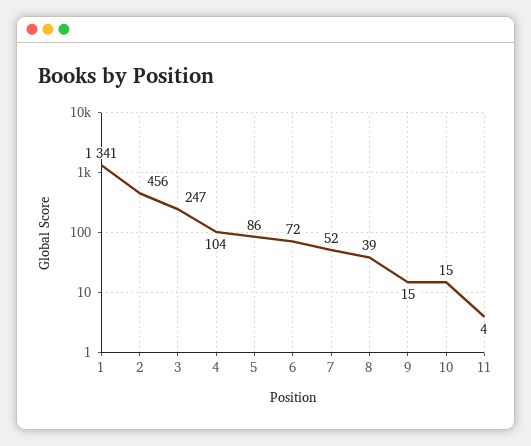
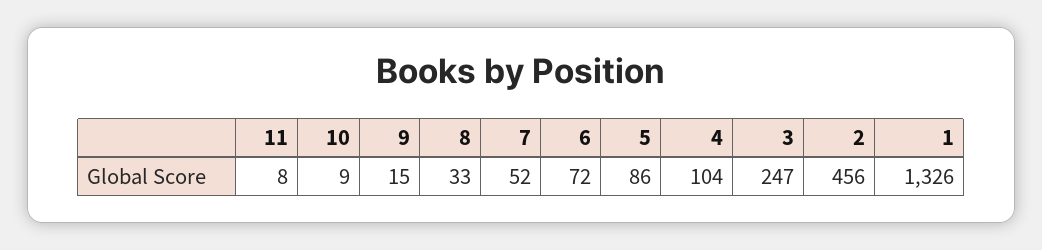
1: 1341 -> 1326
8: 39 -> 33
10: 15 -> 9
11: 4 -> 8

